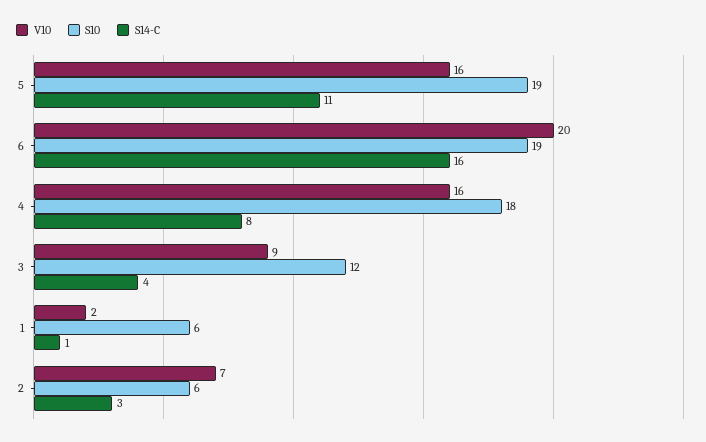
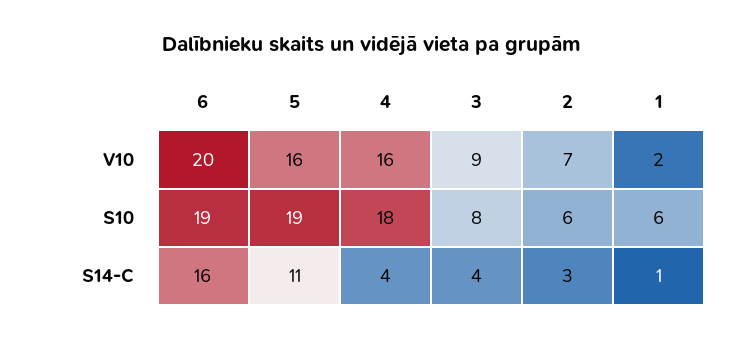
S14-C, 4: 8 -> 4
S10, 3: 12 -> 8

